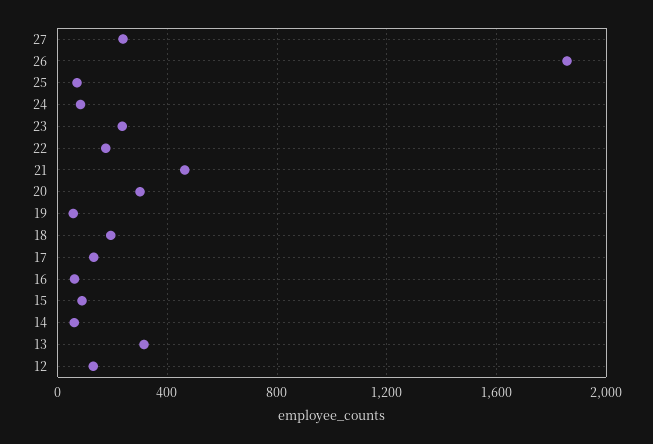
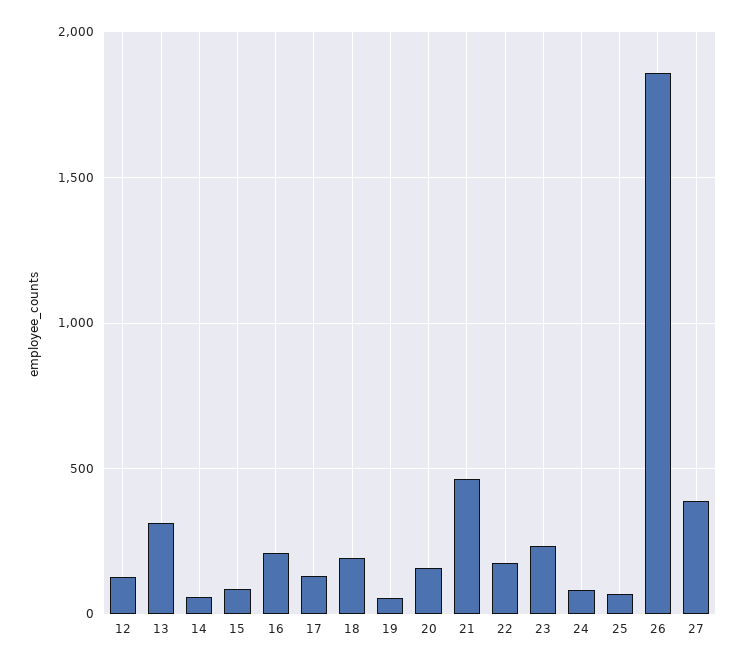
27: 250 -> 400
20: 300 -> 150
16: 50 -> 200

